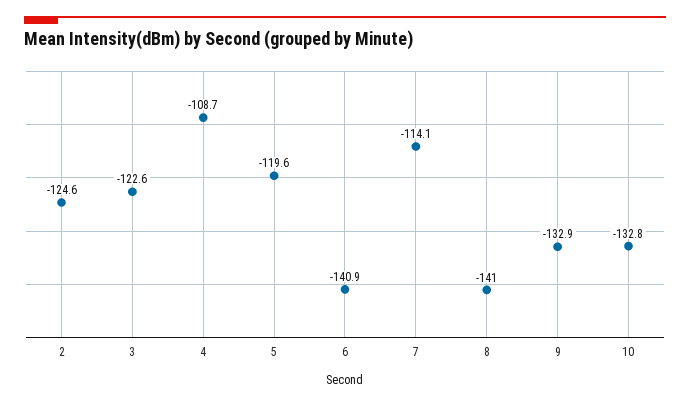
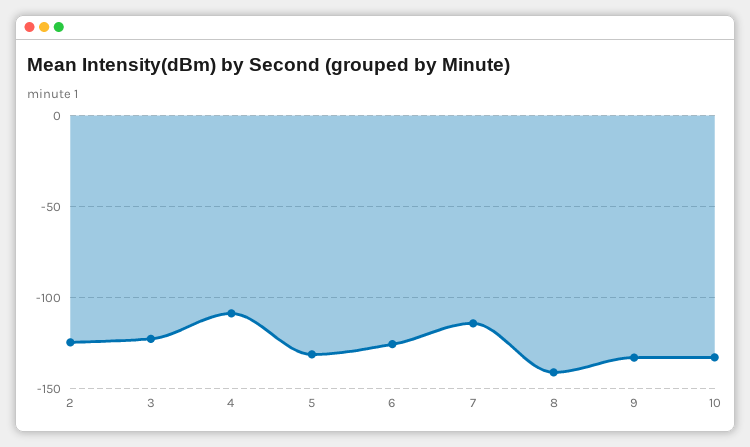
5: -119.6 -> -130
6: -140.9 -> -125

